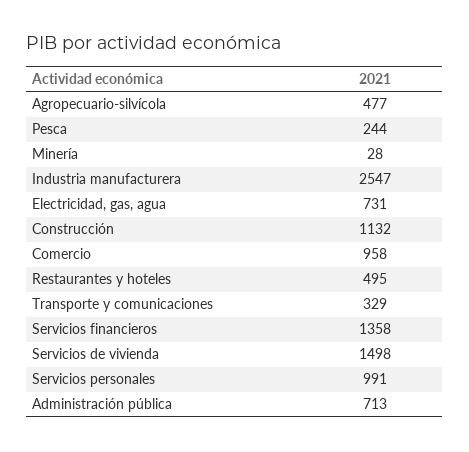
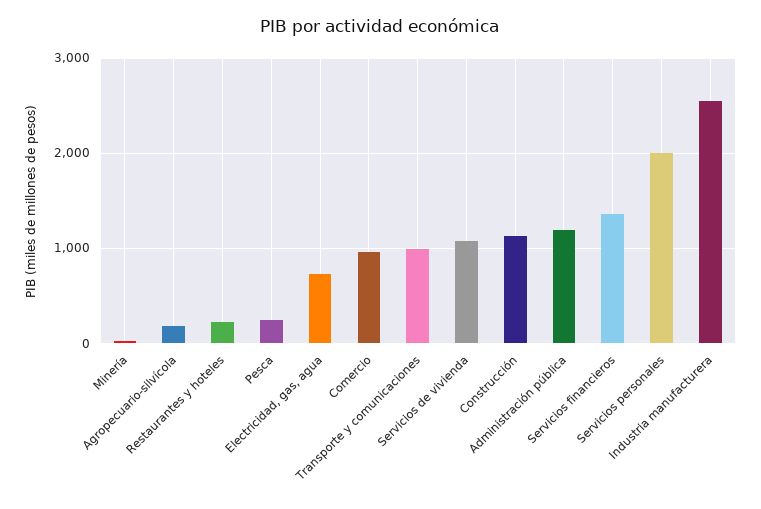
Agropecuario-silvícola: 477 -> 200
Restaurantes y hoteles: 495 -> 200
Transporte y comunicaciones: 329 -> 1000
Servicios de vivienda: 1498 -> 1100
Servicios personales: 991 -> 2000
Administración pública: 713 -> 1200

